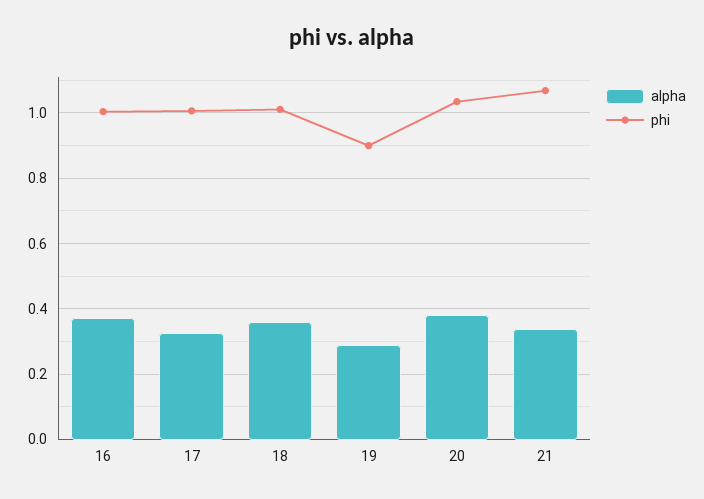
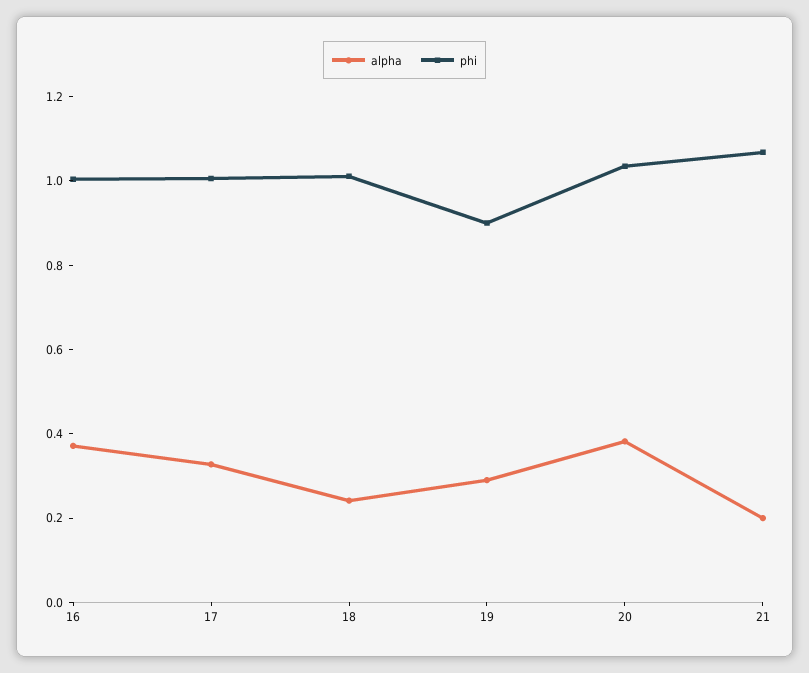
alpha, 18: 0.36 -> 0.25
alpha, 21: 0.34 -> 0.2

